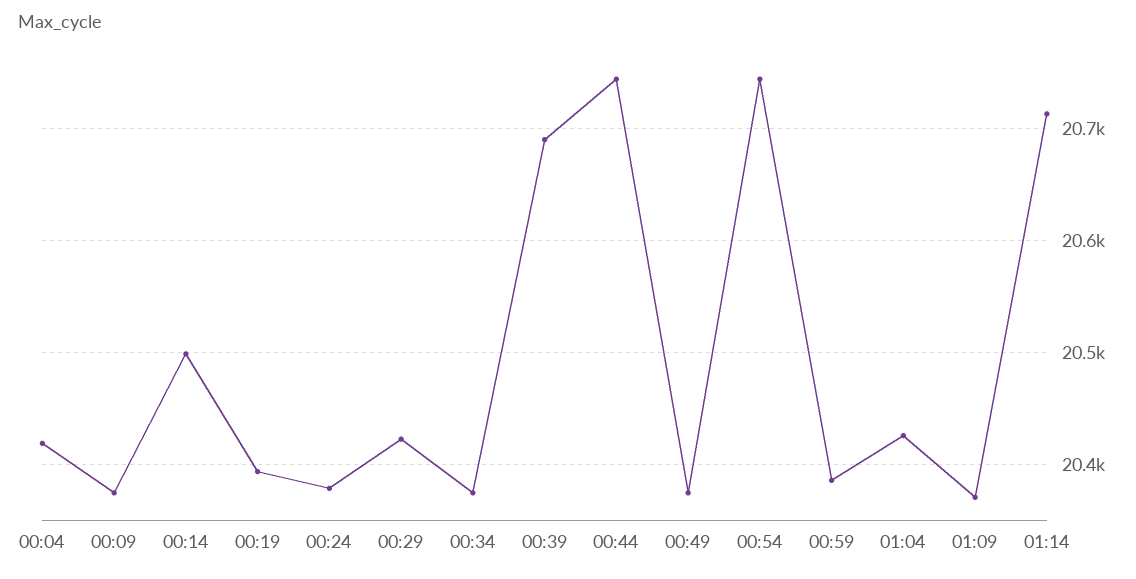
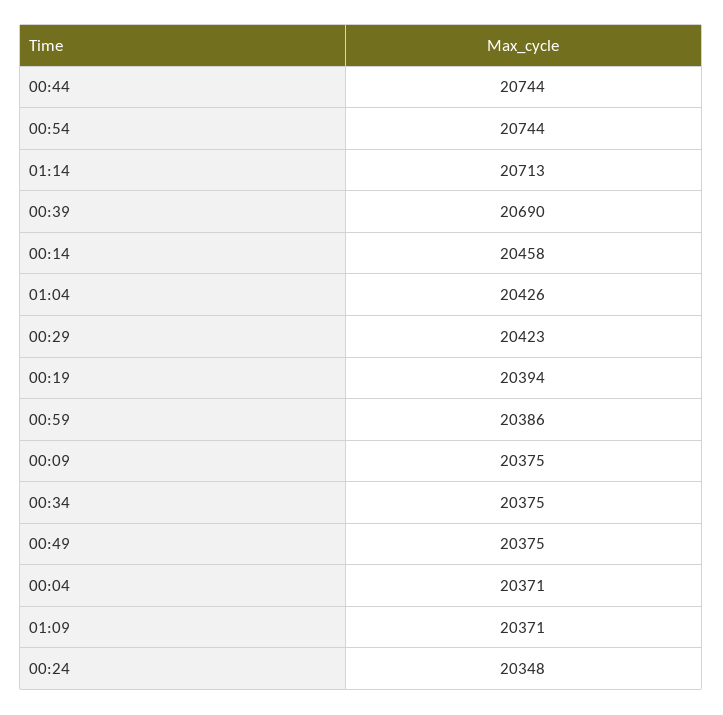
00:04: 20420 -> 20371
00:14: 20500 -> 20458
00:24: 20380 -> 20348

